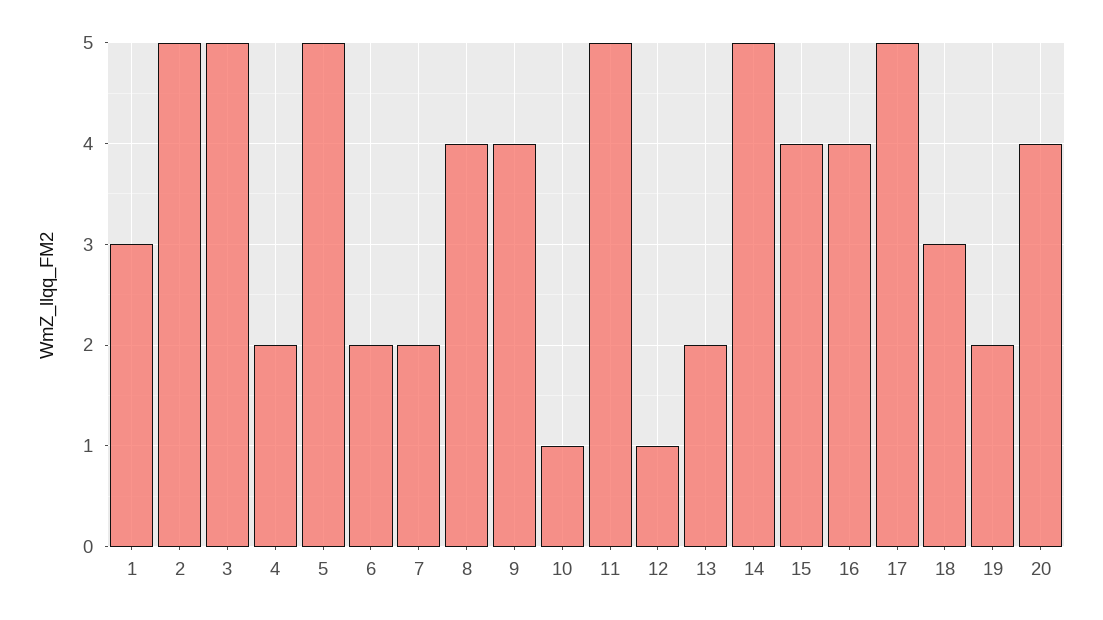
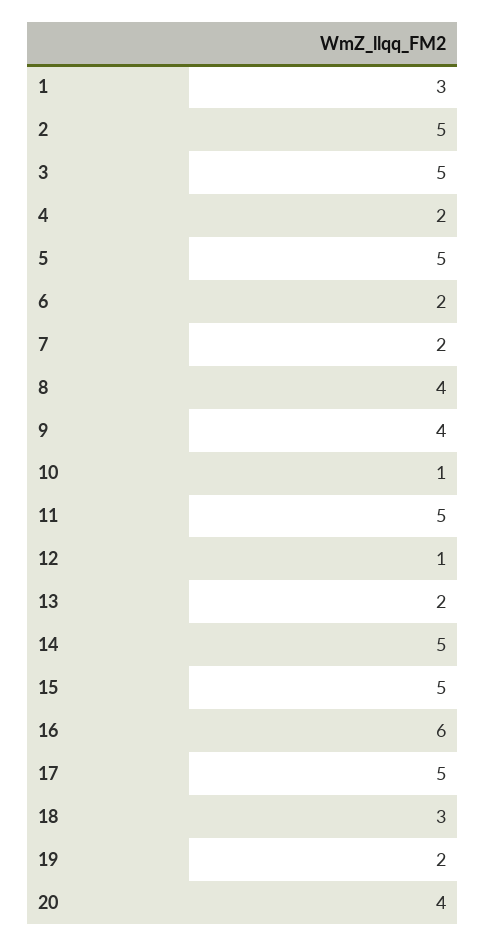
15: 4 -> 5
16: 4 -> 6

